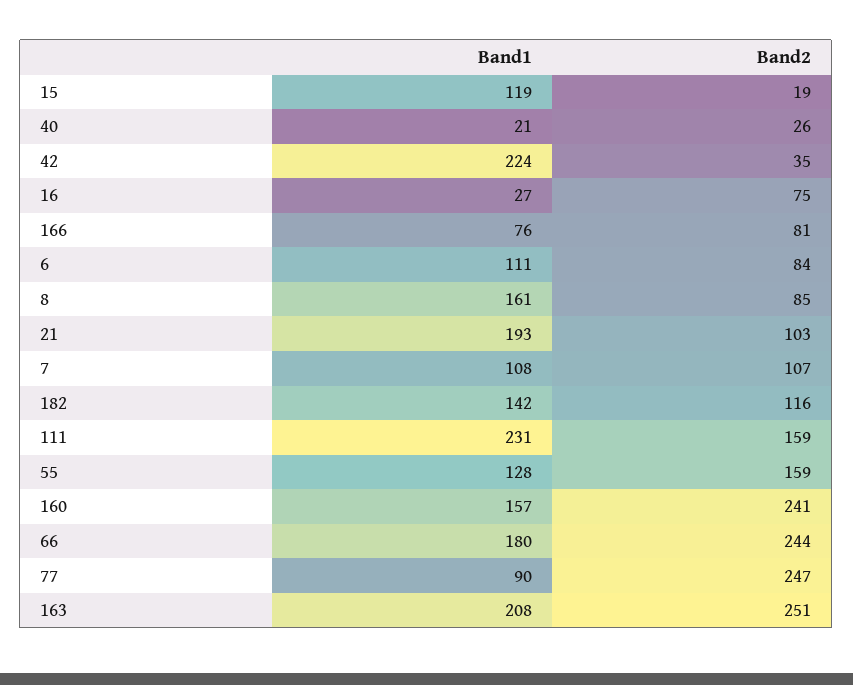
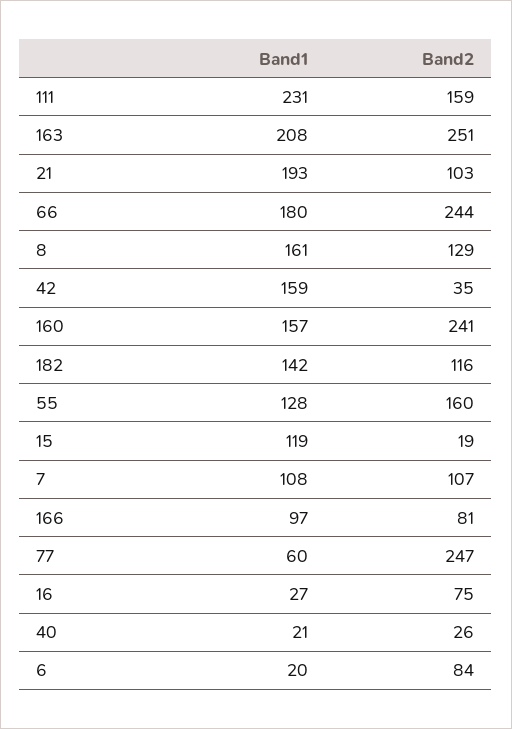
Band1, 42: 224 -> 159
Band1, 166: 76 -> 97
Band1, 6: 111 -> 20
Band2, 8: 85 -> 129
Band2, 55: 159 -> 160
Band1, 77: 90 -> 60

